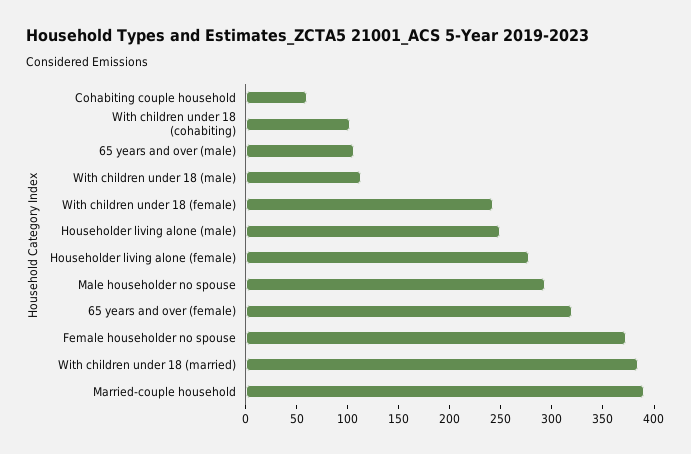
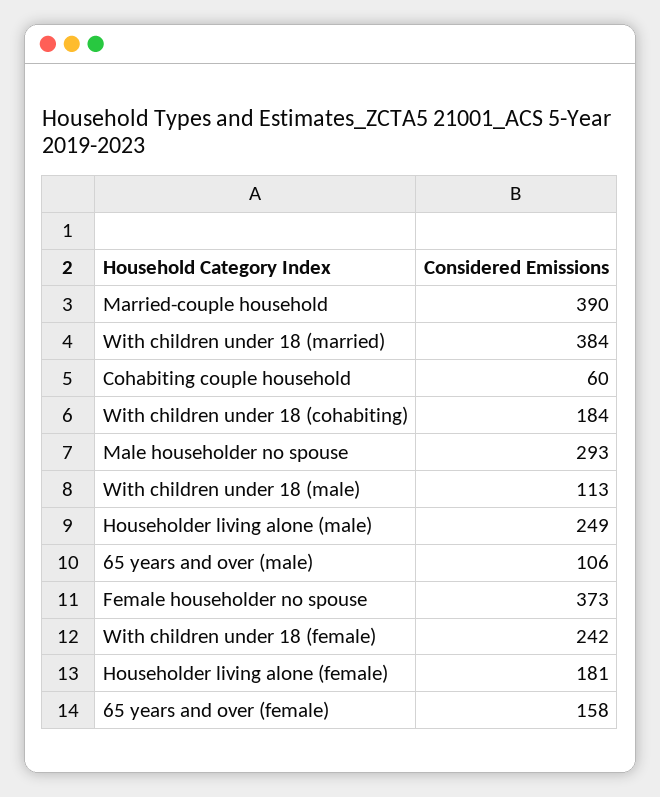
With children under 18 (cohabiting): 100 -> 184
Householder living alone (female): 280 -> 181
65 years and over (female): 320 -> 158

